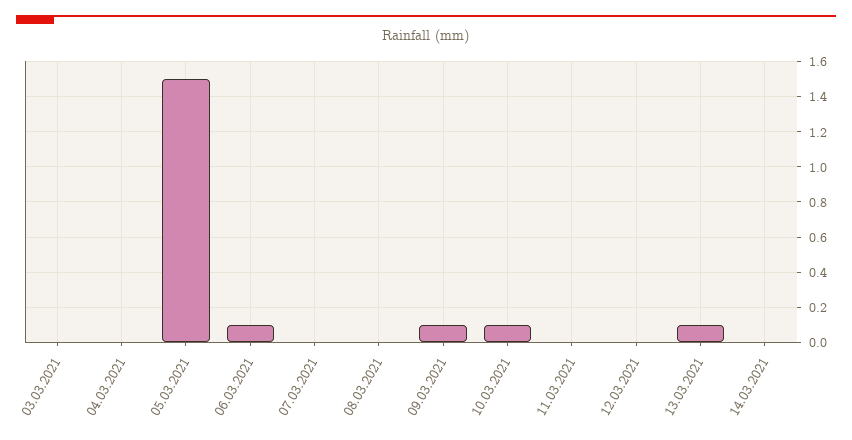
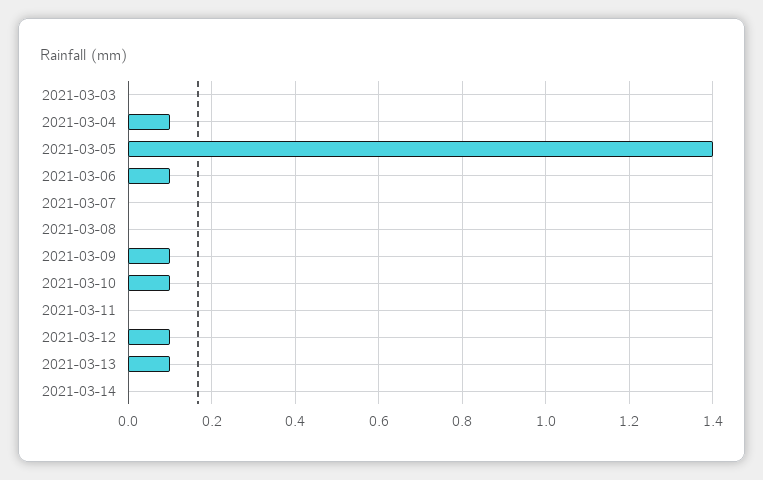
04.03.2021: 0 -> 0.1
05.03.2021: 1.5 -> 1.4
12.03.2021: 0 -> 0.1

